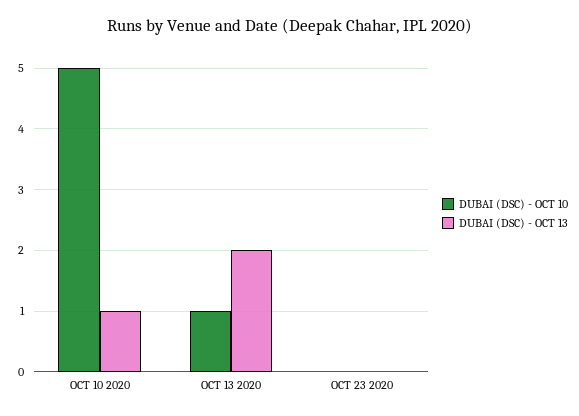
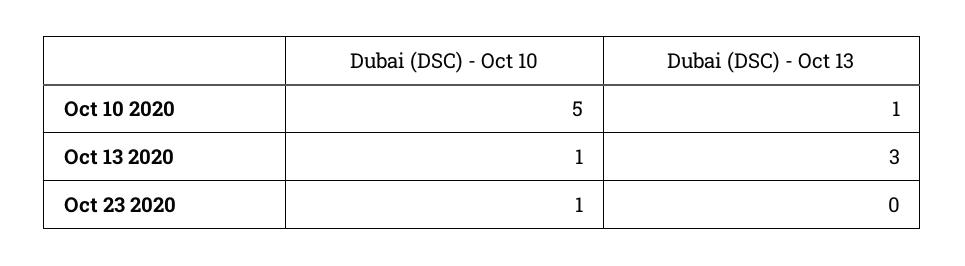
DUBAI (DSC) - OCT 13, OCT 13 2020: 2 -> 3
DUBAI (DSC) - OCT 10, OCT 23 2020: 0 -> 1

